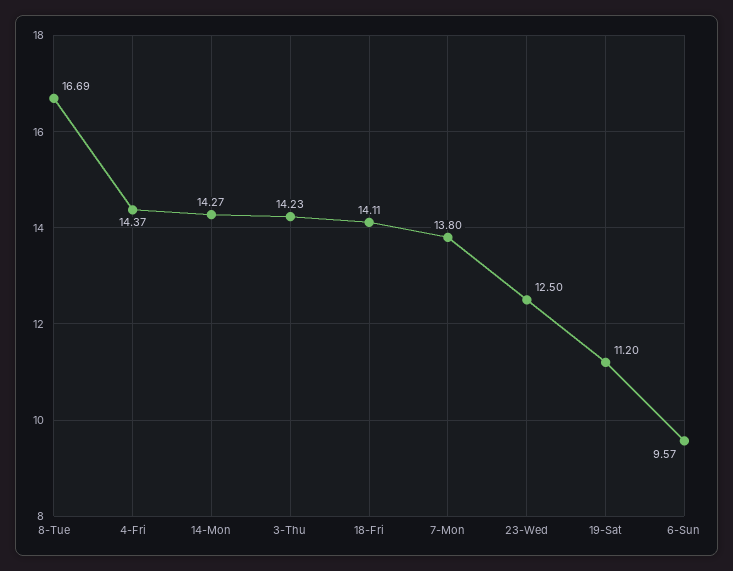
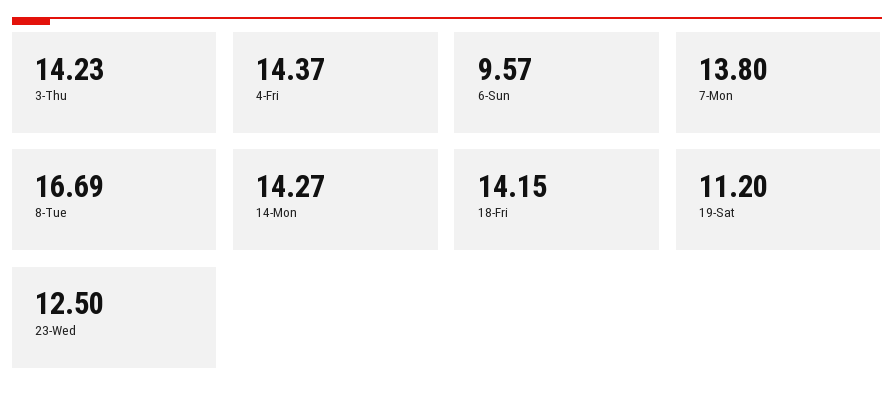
18-Fri: 14.11 -> 14.15

